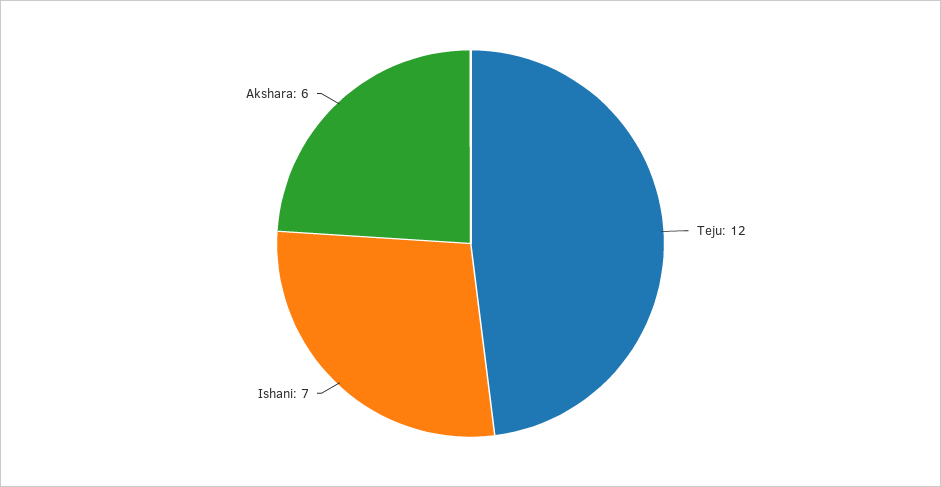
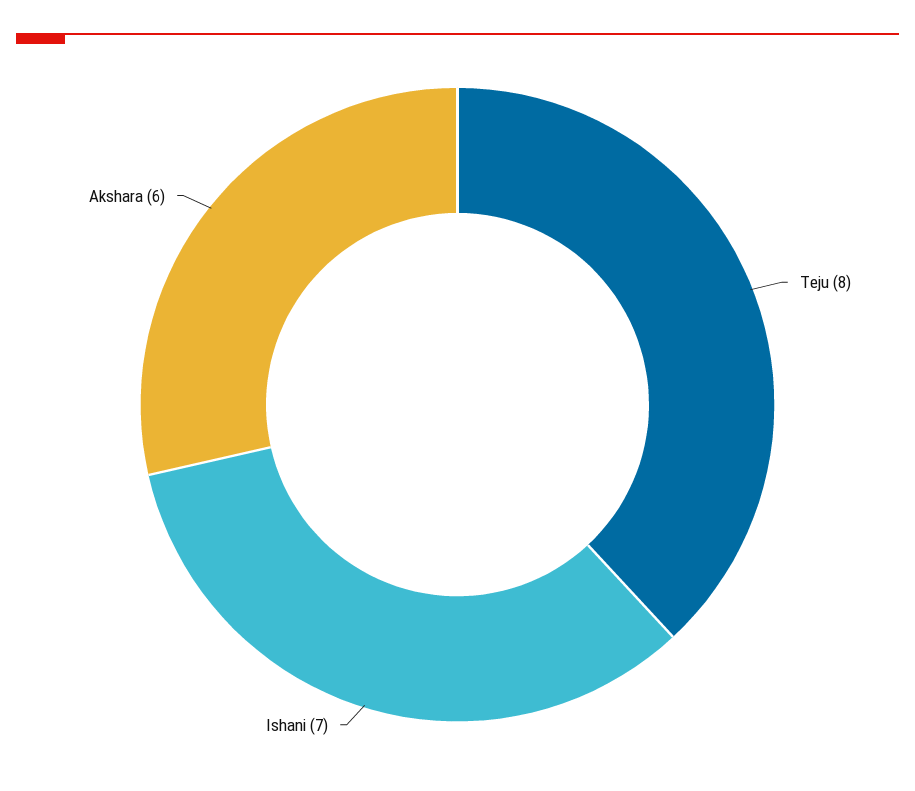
Teju: 12 -> 8

